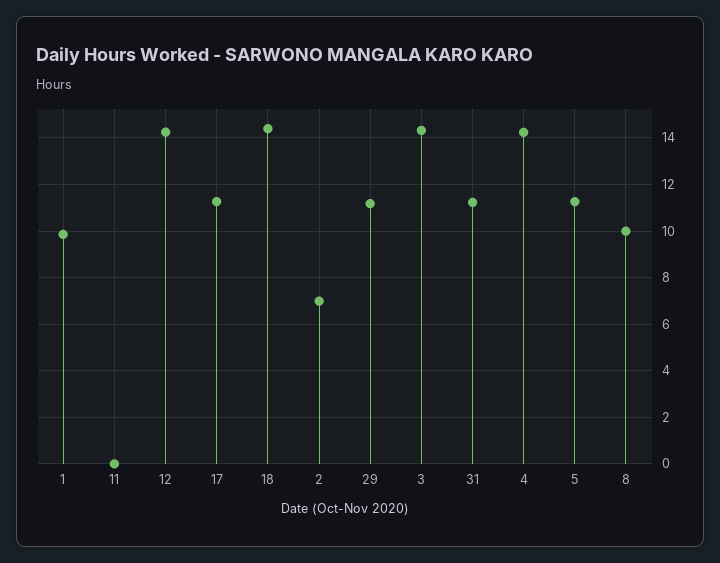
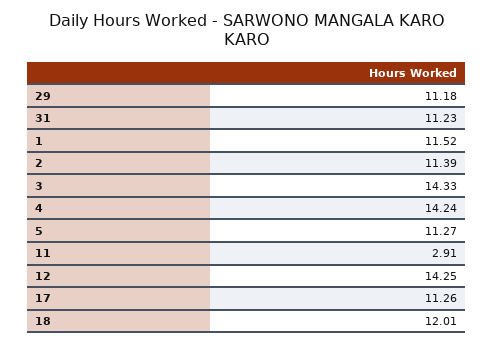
1: 10 -> 11.52
11: 0 -> 2.91
18: 14.5 -> 12.01
2: 7 -> 11.39
8: 10 -> none

